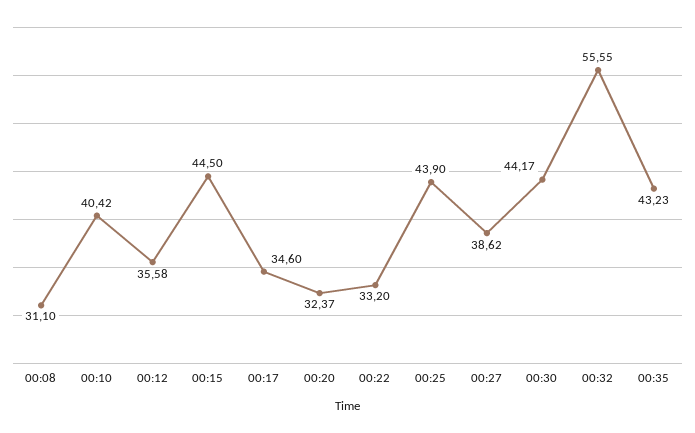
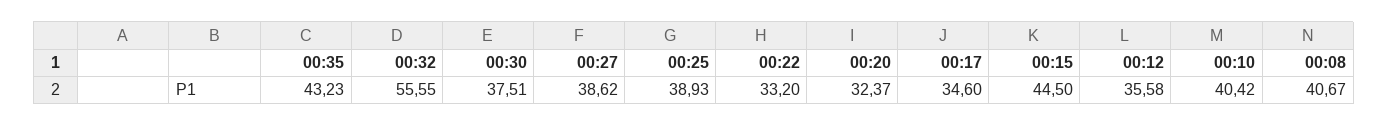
00:08: 31.1 -> 40.67
00:25: 43.9 -> 38.93
00:30: 44.17 -> 37.51

